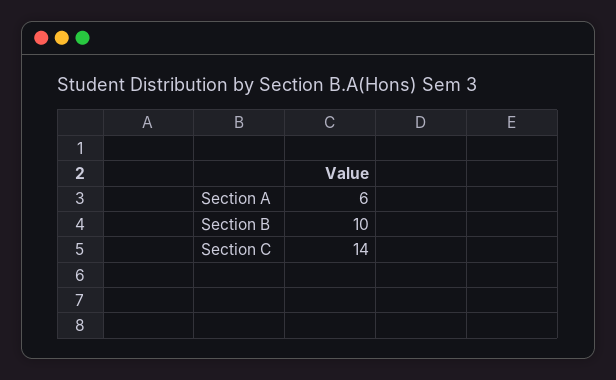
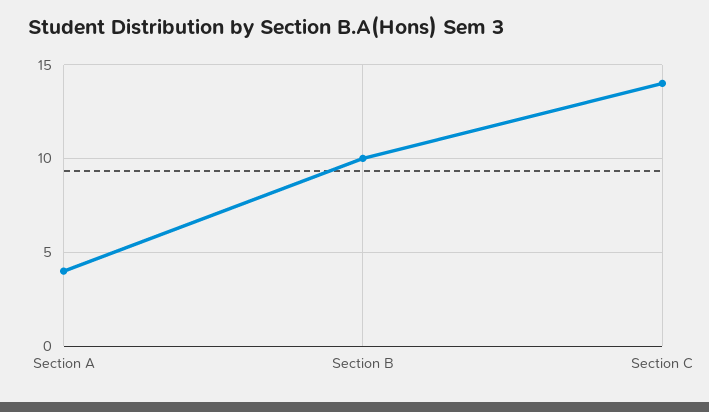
Section A: 6 -> 4

